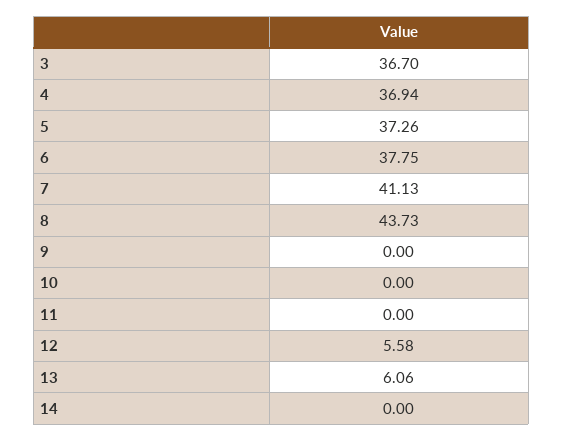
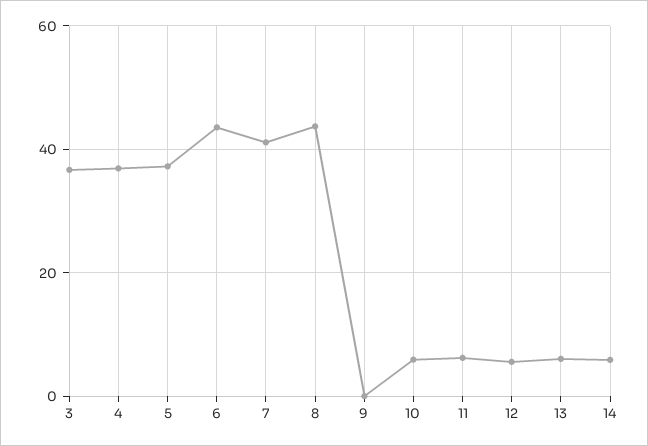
6: 37.75 -> 44
10: 0 -> 6
11: 0 -> 6
14: 0 -> 6

